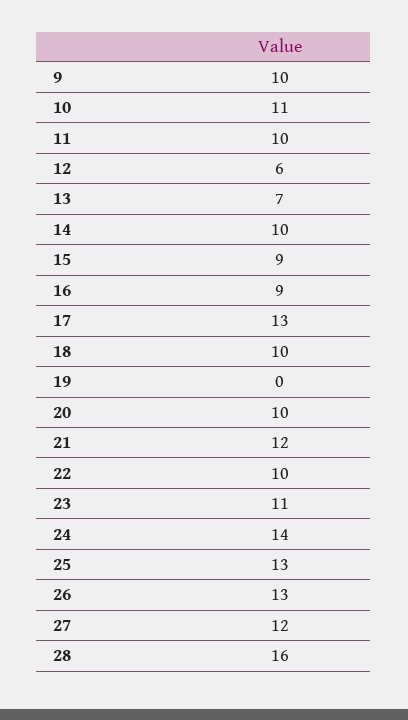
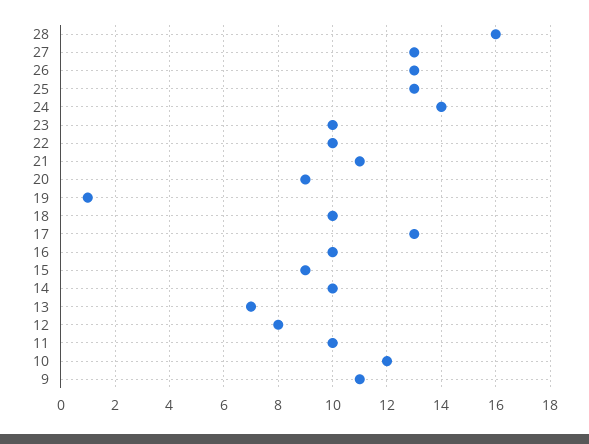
9: 10 -> 11
10: 11 -> 12
12: 6 -> 8
16: 9 -> 10
19: 0 -> 1
20: 10 -> 9
21: 12 -> 11
23: 11 -> 10
27: 12 -> 13

